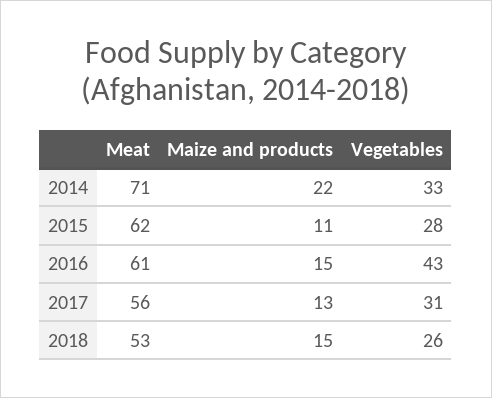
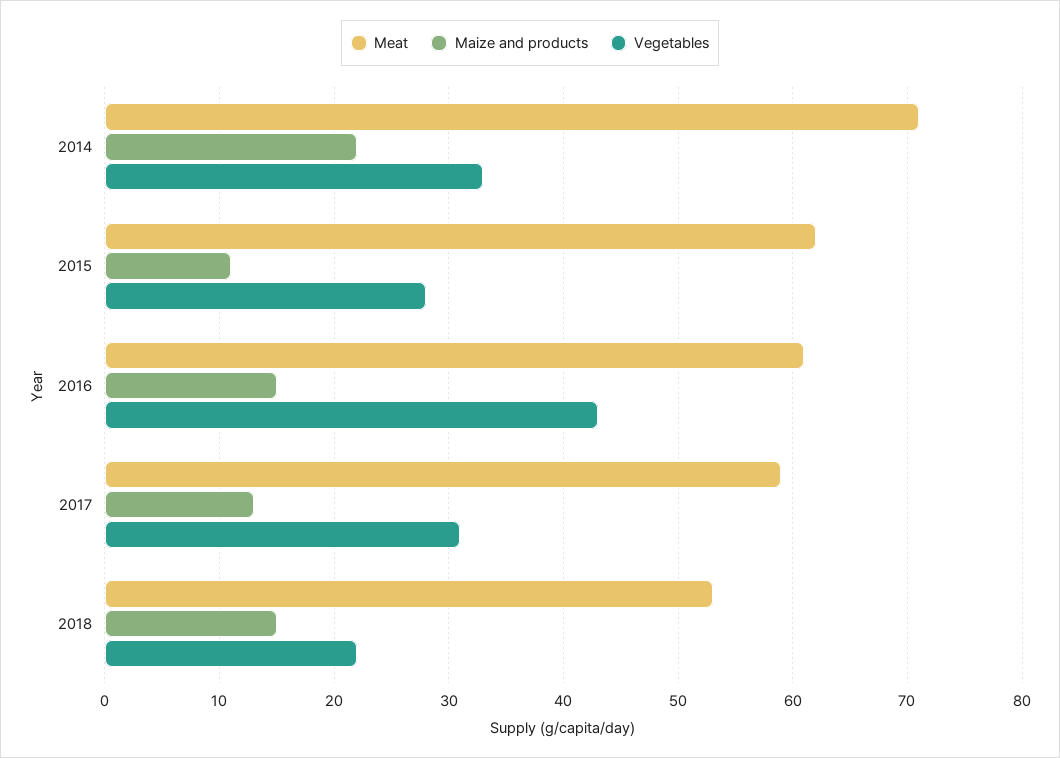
Meat, 2017: 56 -> 59
Vegetables, 2018: 26 -> 22

